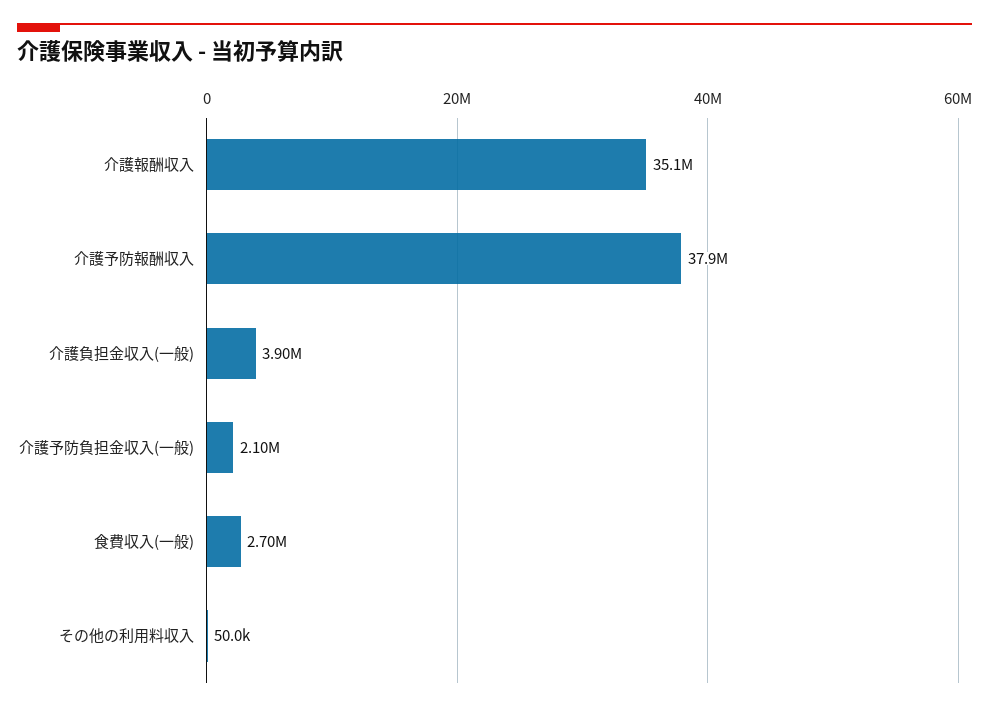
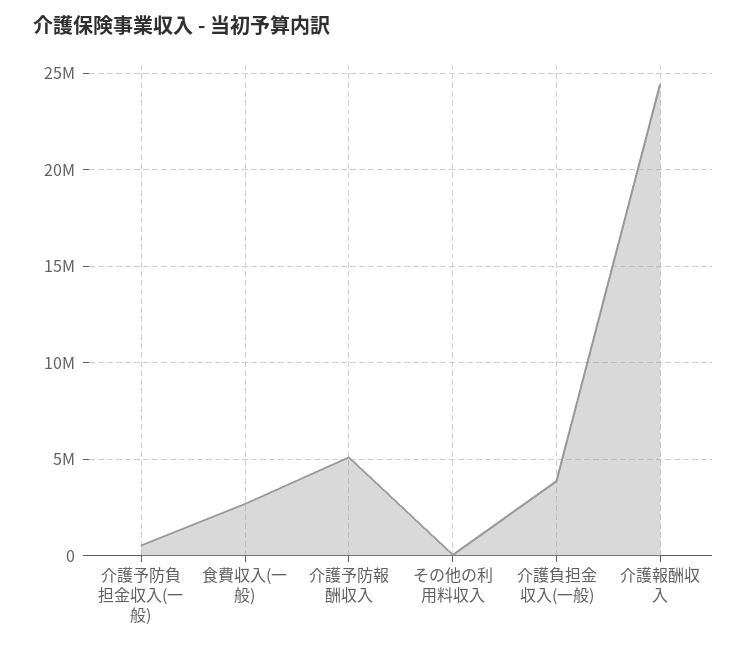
介護報酬収入: 35100000 -> 24500000
介護予防報酬収入: 37900000 -> 5000000
介護予防負担金収入(一般): 2100000 -> 500000

